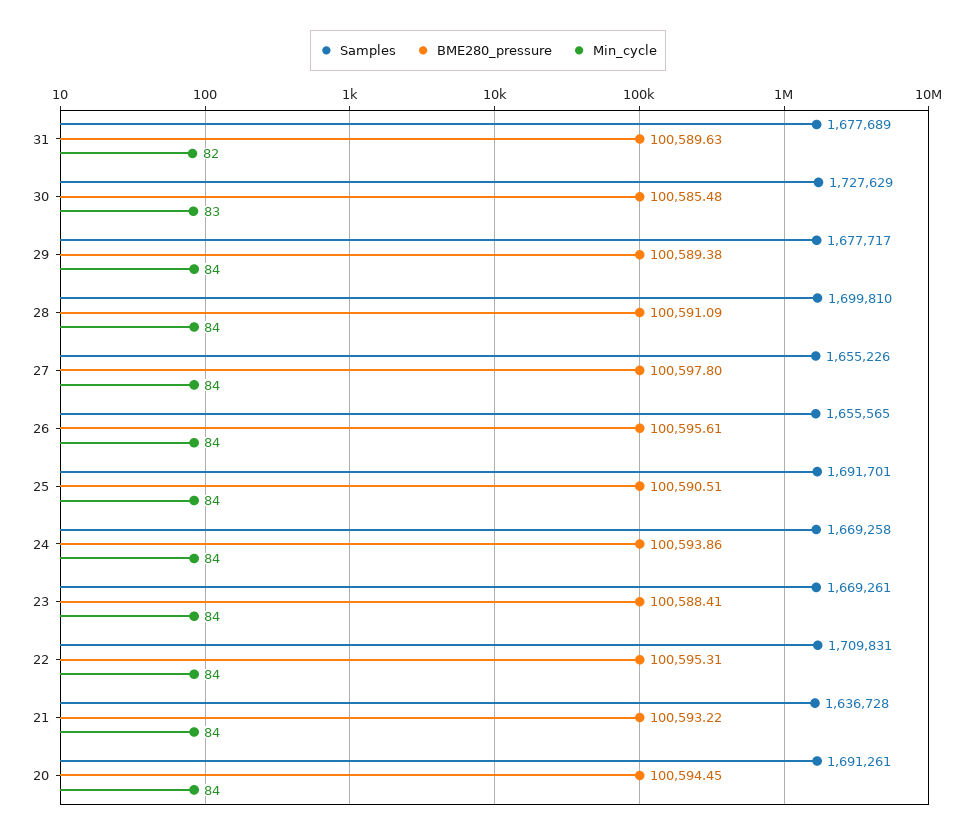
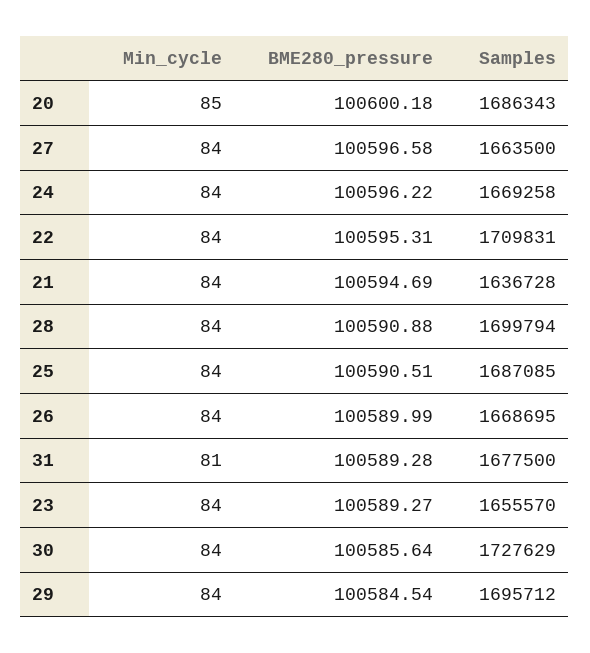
Samples, 31: 1677689 -> 1677500
BME280_pressure, 31: 100589.63 -> 100589.28
Min_cycle, 31: 82 -> 81
BME280_pressure, 30: 100585.48 -> 100585.64
Min_cycle, 30: 83 -> 84
Samples, 29: 1677717 -> 1695712
BME280_pressure, 29: 100589.38 -> 100584.54
Samples, 28: 1699810 -> 1699794
BME280_pressure, 28: 100591.09 -> 100590.88
Samples, 27: 1655226 -> 1663500
BME280_pressure, 27: 100597.8 -> 100596.58
Samples, 26: 1655565 -> 1668695
BME280_pressure, 26: 100595.61 -> 100589.99
Samples, 25: 1691701 -> 1687085
BME280_pressure, 24: 100593.86 -> 100596.22
Samples, 23: 1669261 -> 1655570
BME280_pressure, 23: 100588.41 -> 100589.27
BME280_pressure, 21: 100593.22 -> 100594.69
Samples, 20: 1691261 -> 1686343
BME280_pressure, 20: 100594.45 -> 100600.18
Min_cycle, 20: 84 -> 85

